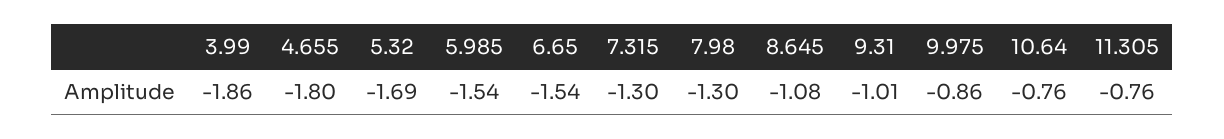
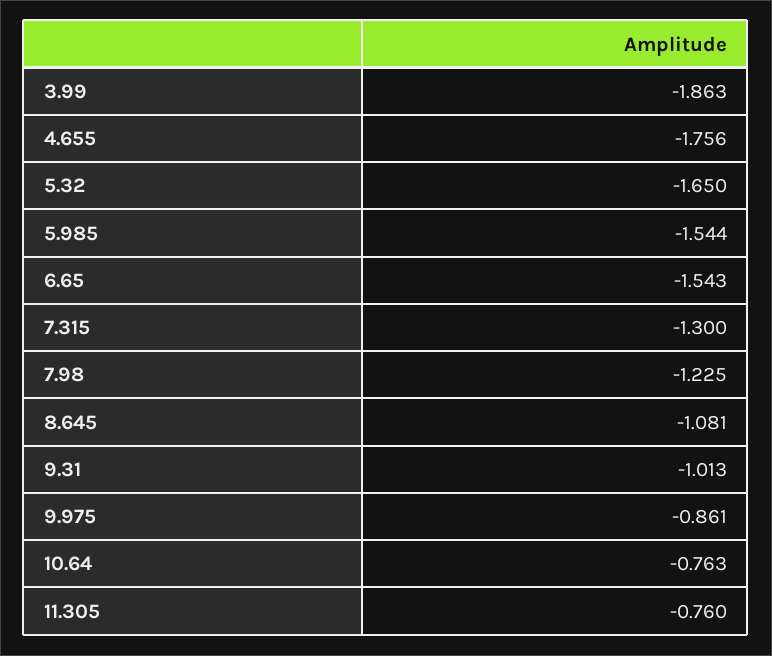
4.655: -1.8 -> -1.756
5.32: -1.69 -> -1.65
7.98: -1.3 -> -1.225

